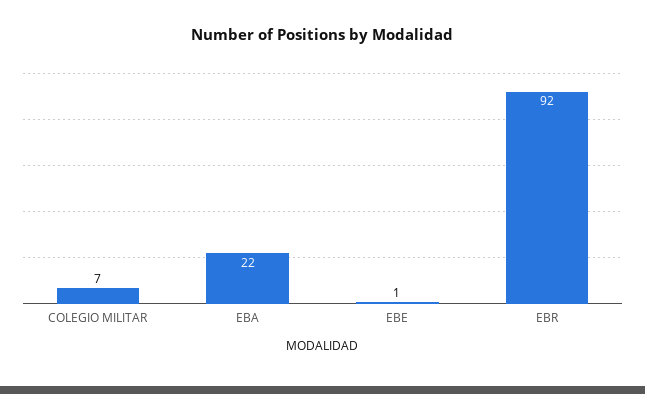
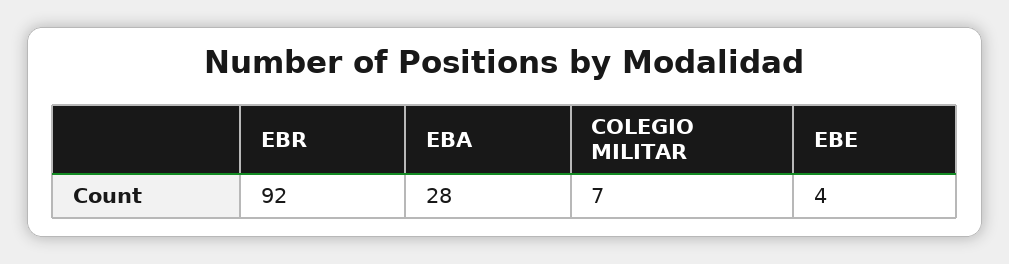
EBA: 22 -> 28
EBE: 1 -> 4

